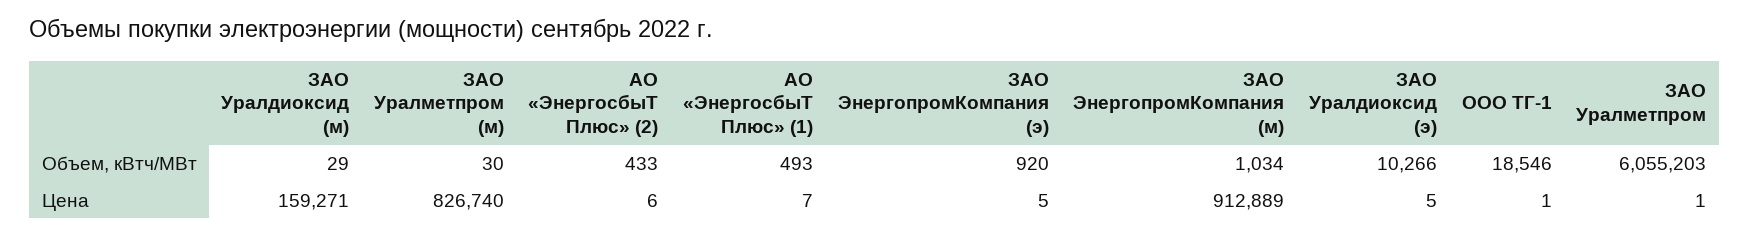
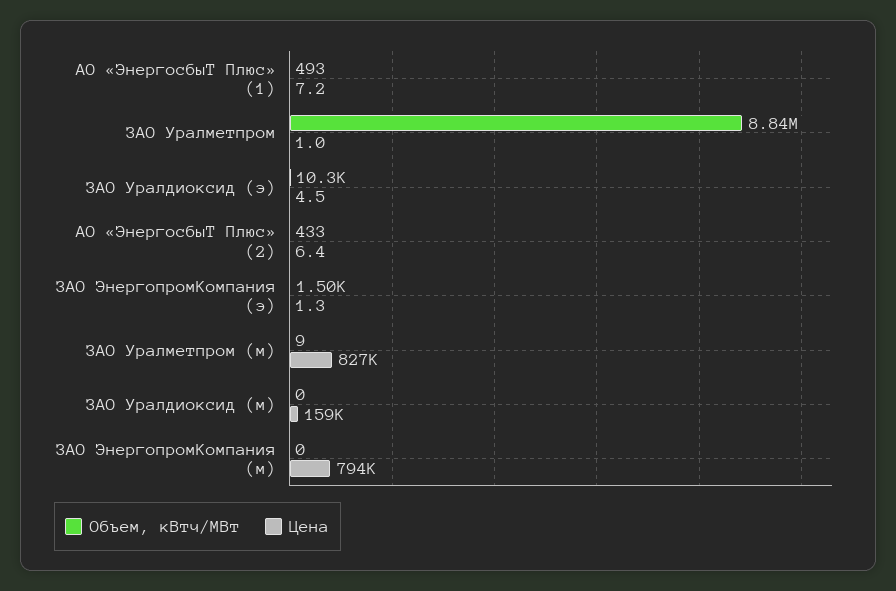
Объем, кВтч/МВт, ЗАО Уралдиоксид (м): 29 -> 0
Объем, кВтч/МВт, ЗАО Уралметпром (м): 30 -> 9
Объем, кВтч/МВт, ЗАО ЭнергопромКомпания (э): 920 -> 1500
Объем, кВтч/МВт, ЗАО ЭнергопромКомпания (м): 1034 -> 0
Объем, кВтч/МВт, ООО ТГ-1: 18546 -> none
Объем, кВтч/МВт, ЗАО Уралметпром: 6055203 -> 8840000
Цена, ЗАО ЭнергопромКомпания (э): 5 -> 1.3
Цена, ЗАО ЭнергопромКомпания (м): 912889 -> 794000
Цена, ООО ТГ-1: 1 -> none

